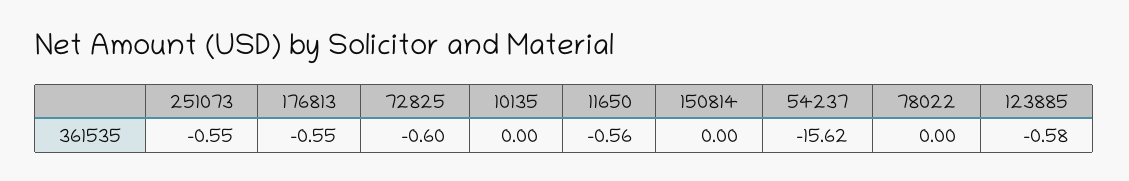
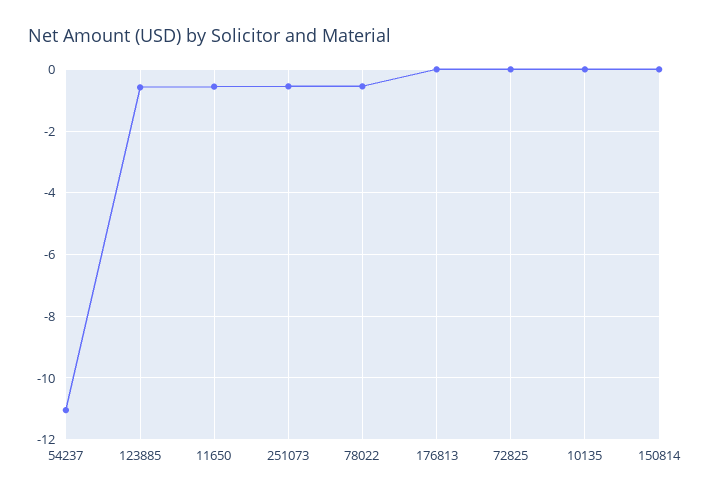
176813: -0.55 -> 0
72825: -0.6 -> 0
54237: -15.62 -> -11
78022: 0 -> -0.6

